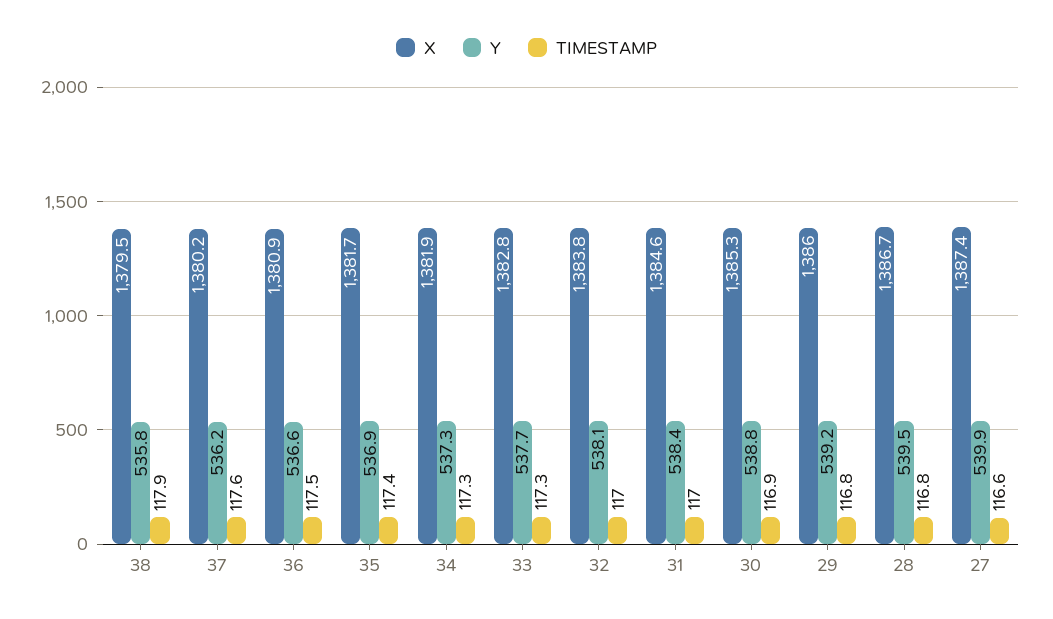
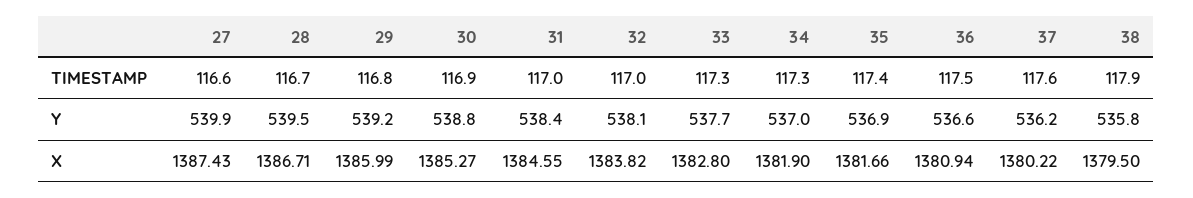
Y, 34: 537.3 -> 537
TIMESTAMP, 28: 116.8 -> 116.7

